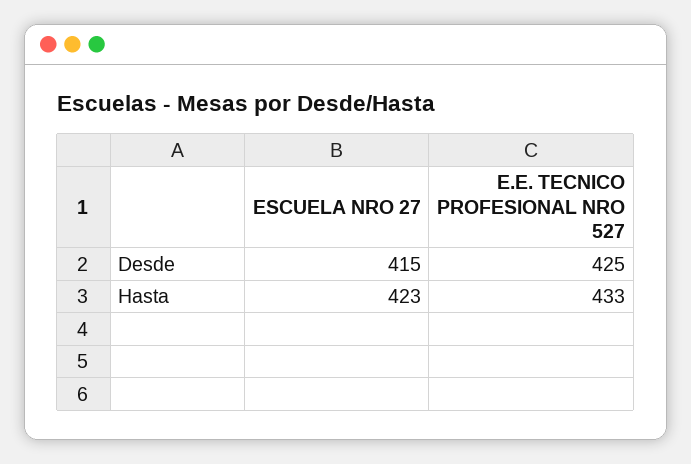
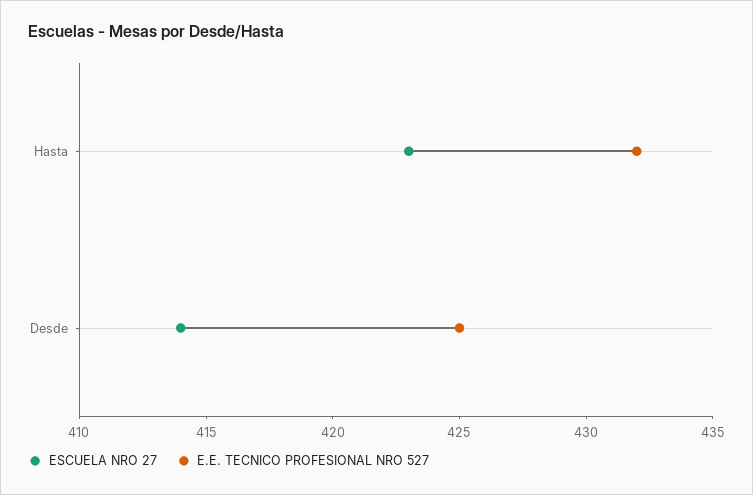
ESCUELA NRO 27, Desde: 415 -> 414
E.E. TECNICO PROFESIONAL NRO 527, Hasta: 433 -> 432

